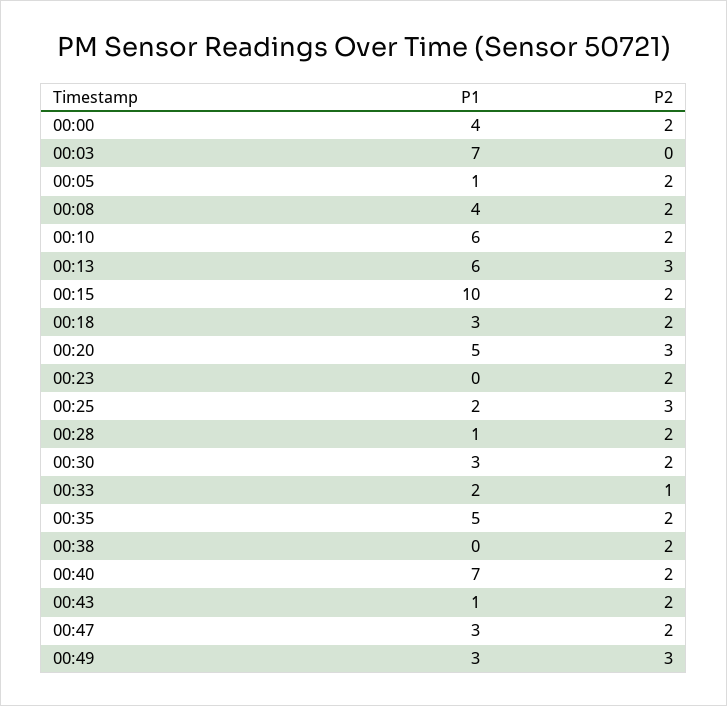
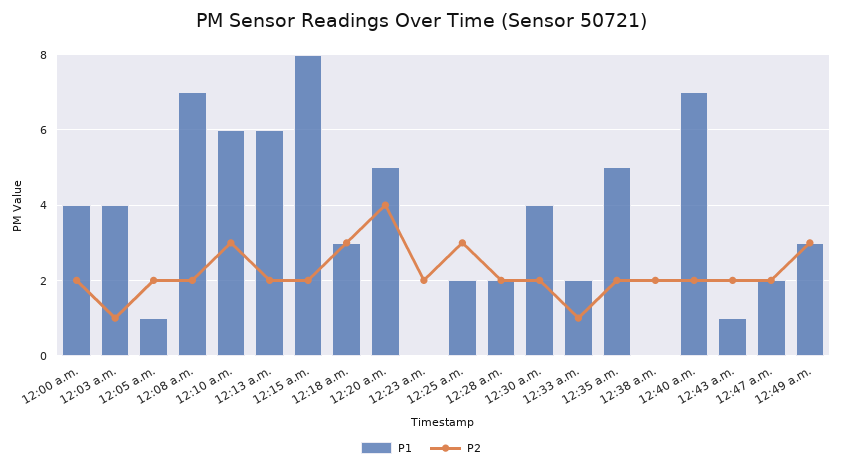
P1, 00:03: 7 -> 4
P2, 00:03: 0 -> 1
P1, 00:08: 4 -> 7
P2, 00:10: 2 -> 3
P2, 00:13: 3 -> 2
P1, 00:15: 10 -> 8
P2, 00:18: 2 -> 3
P2, 00:20: 3 -> 4
P1, 00:28: 1 -> 2
P1, 00:30: 3 -> 4
P1, 00:47: 3 -> 2

